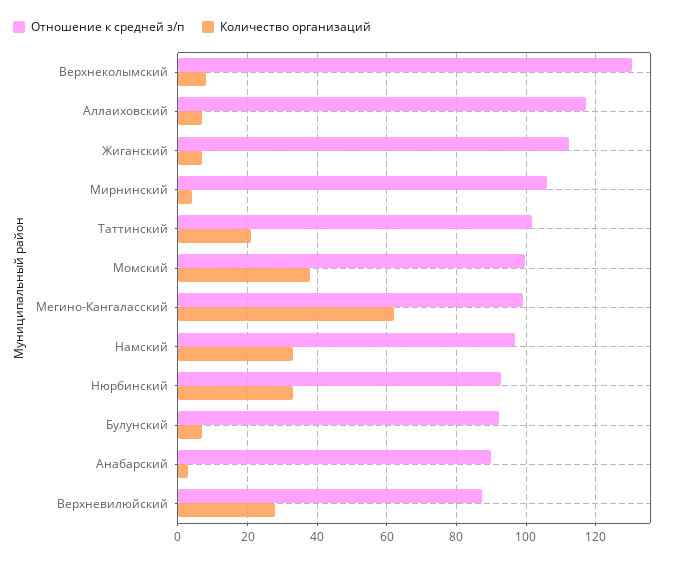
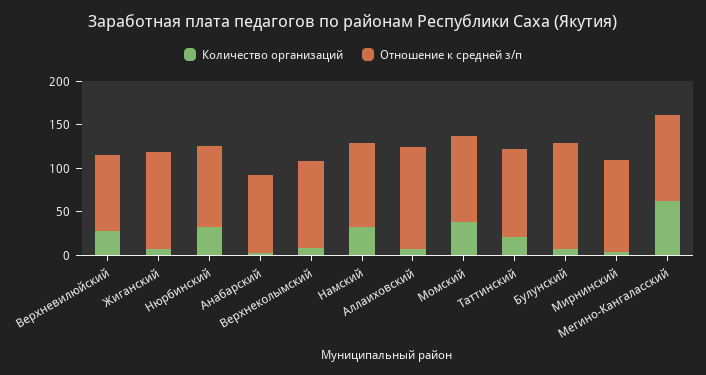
Отношение к средней з/п, Верхнеколымский: 130 -> 100
Отношение к средней з/п, Булунский: 92 -> 120

